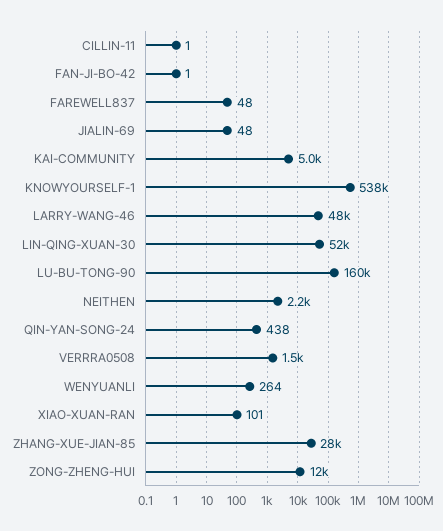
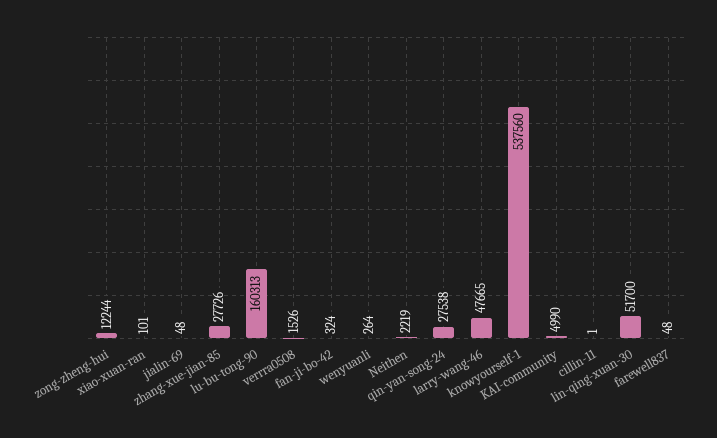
FAN-JI-BO-42: 1 -> 324
QIN-YAN-SONG-24: 438 -> 27538

